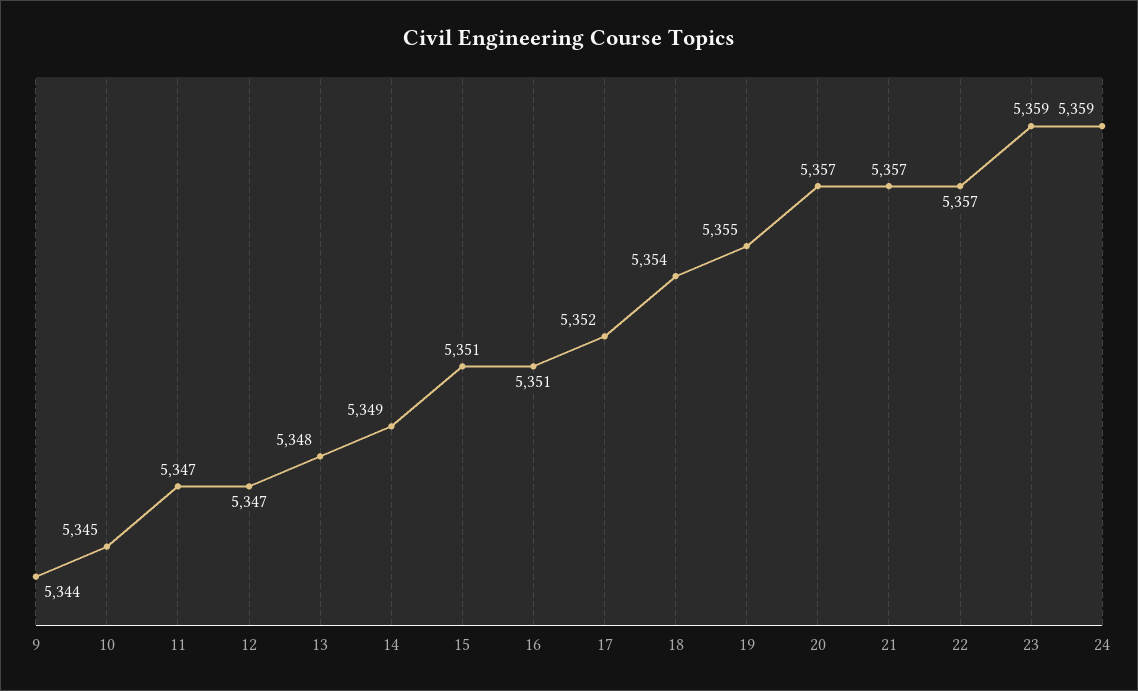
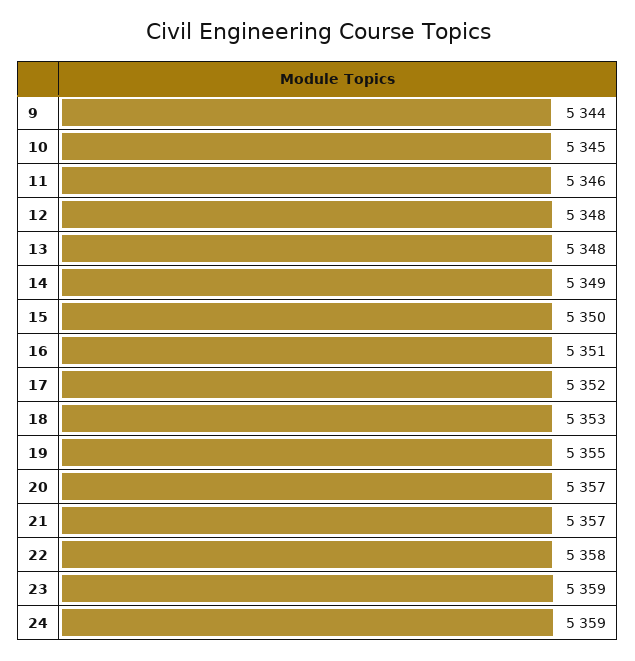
11: 5347 -> 5346
12: 5347 -> 5348
15: 5351 -> 5350
18: 5354 -> 5353
22: 5357 -> 5358

